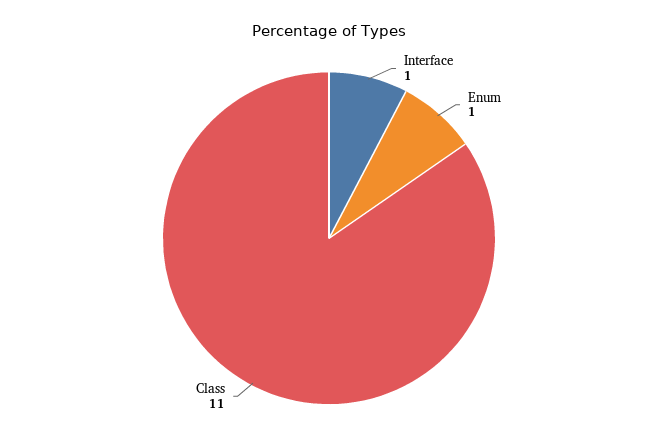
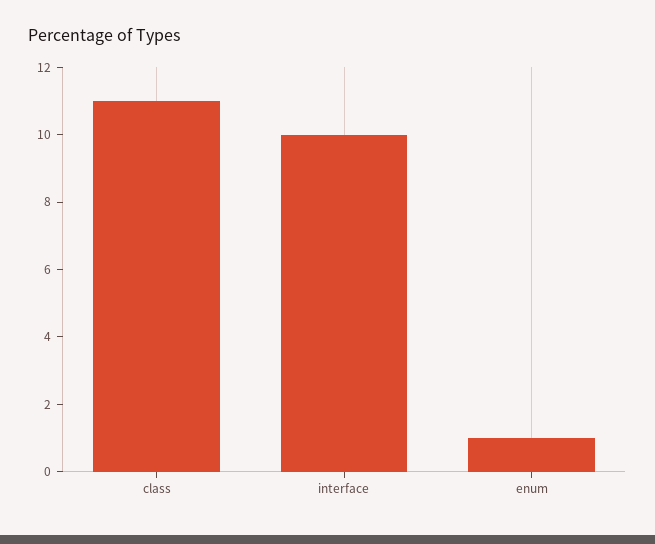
Interface: 1 -> 10

